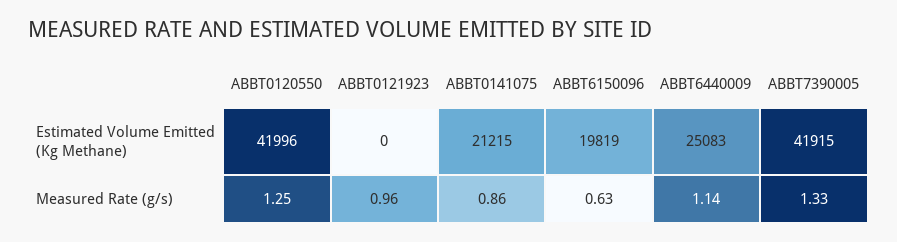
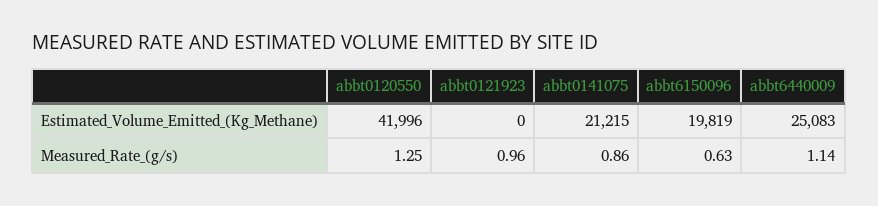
ABBT7390005, Estimated Volume Emitted (Kg Methane): 41915 -> none
ABBT7390005, Measured Rate (g/s): 1.33 -> none

